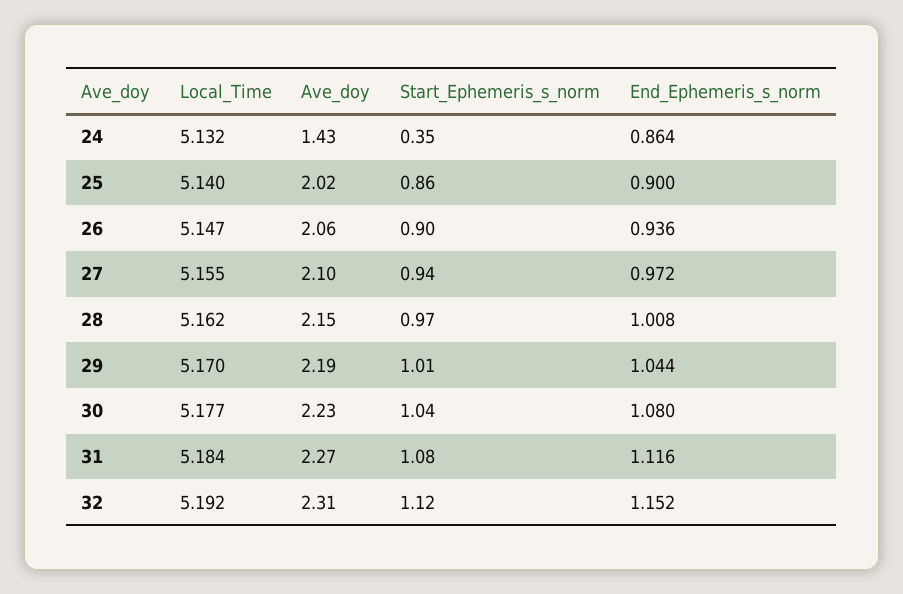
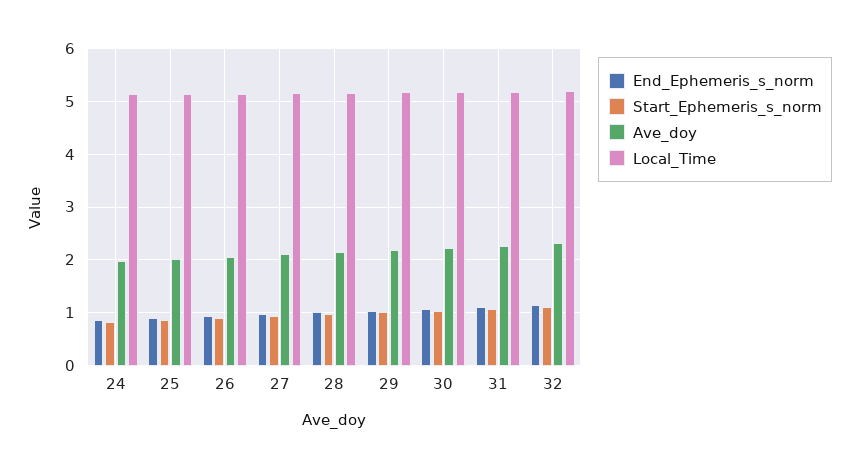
Ave_doy, 24: 1.43 -> 2
Start_Ephemeris_s_norm, 24: 0.35 -> 0.8

